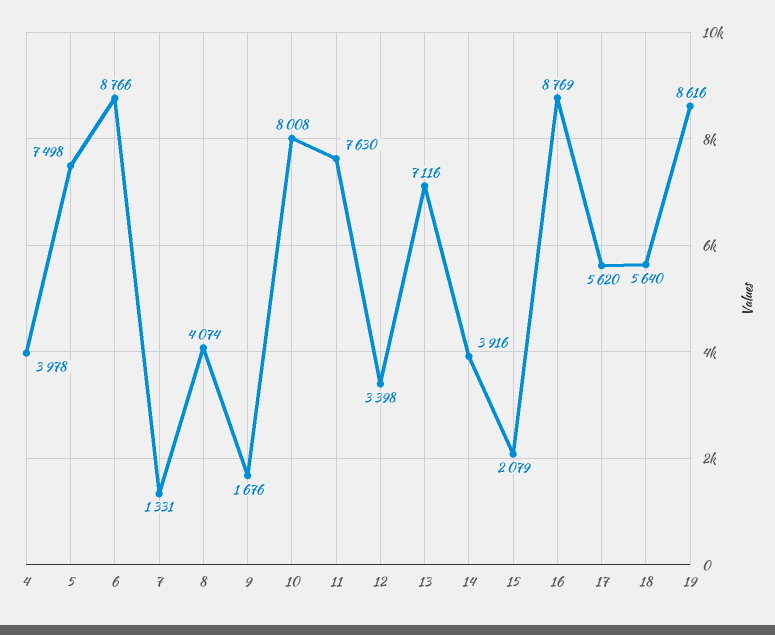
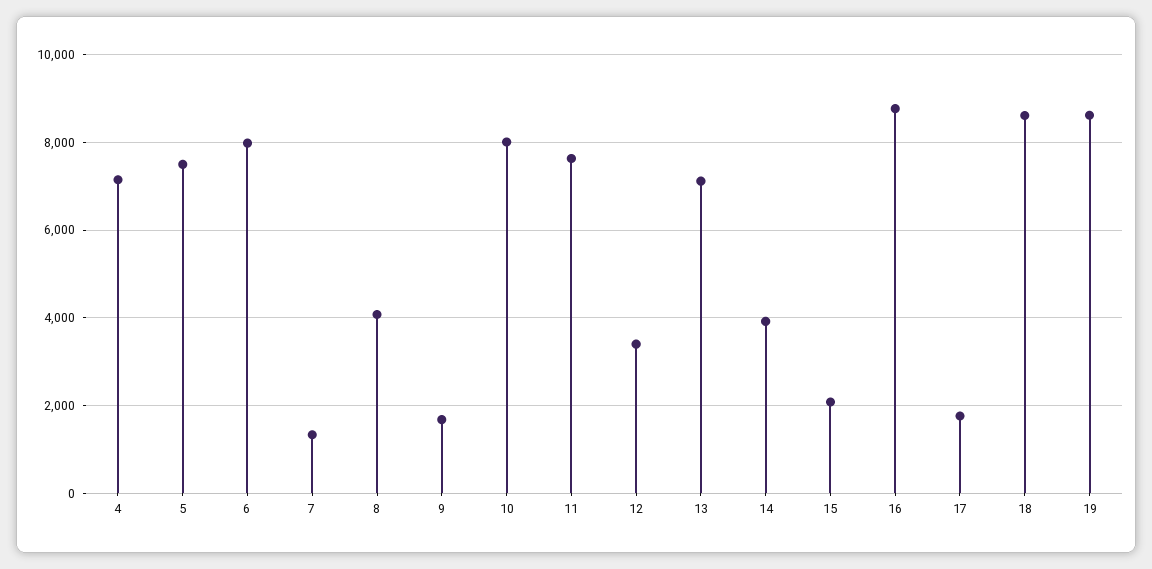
4: 3978 -> 7200
6: 8766 -> 8000
17: 5620 -> 1800
18: 5640 -> 8600

